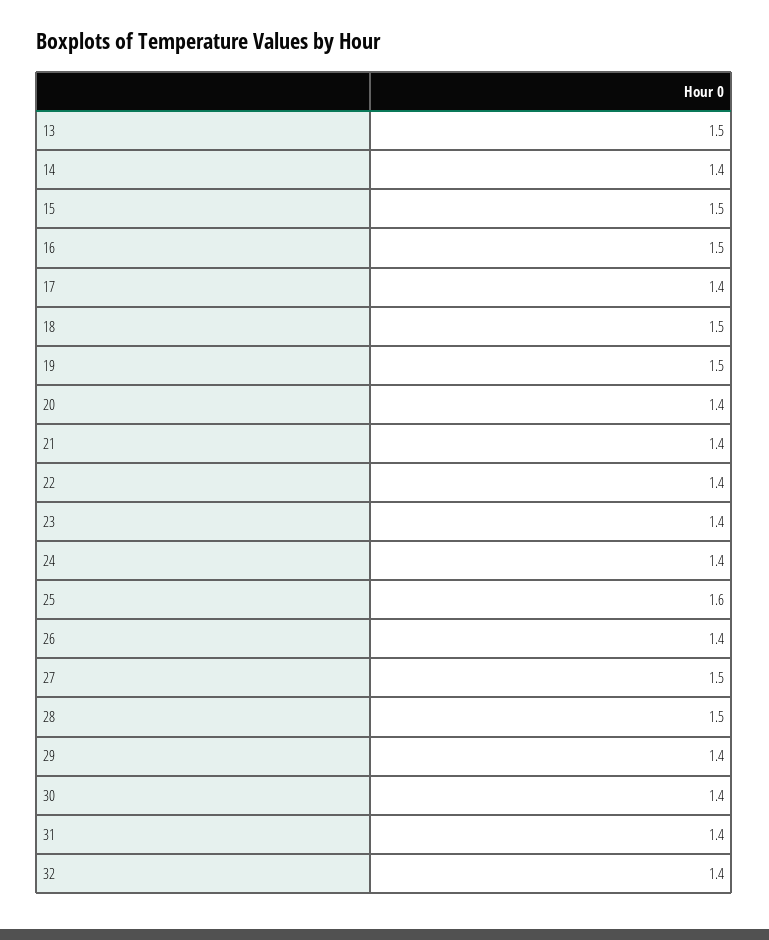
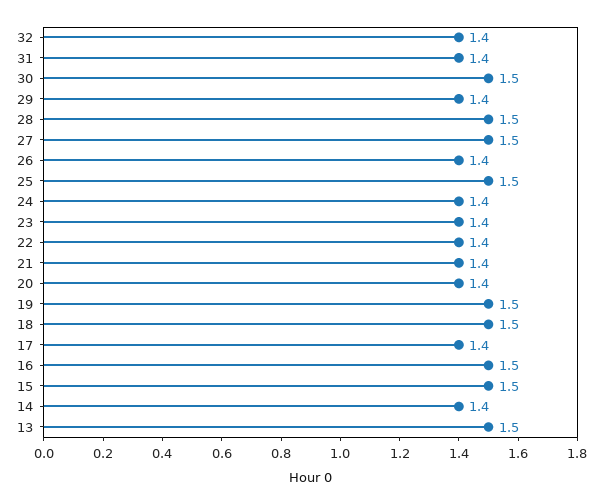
25: 1.6 -> 1.5
30: 1.4 -> 1.5

